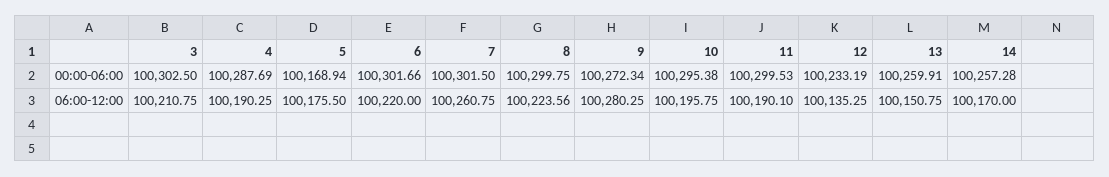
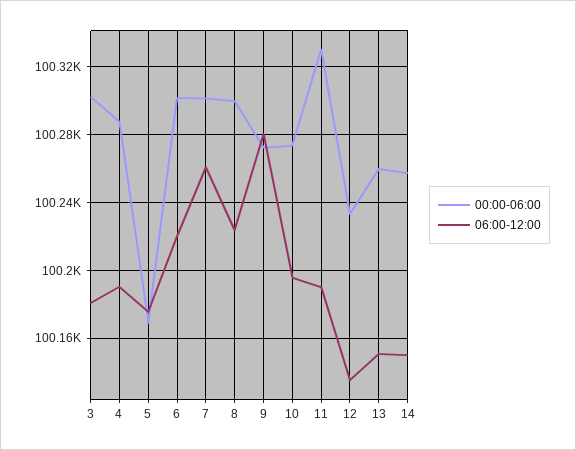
00:00-06:00, 10: 100295.38 -> 100275
00:00-06:00, 11: 100299.53 -> 100330
06:00-12:00, 3: 100210.75 -> 100180
06:00-12:00, 14: 100170 -> 100150

